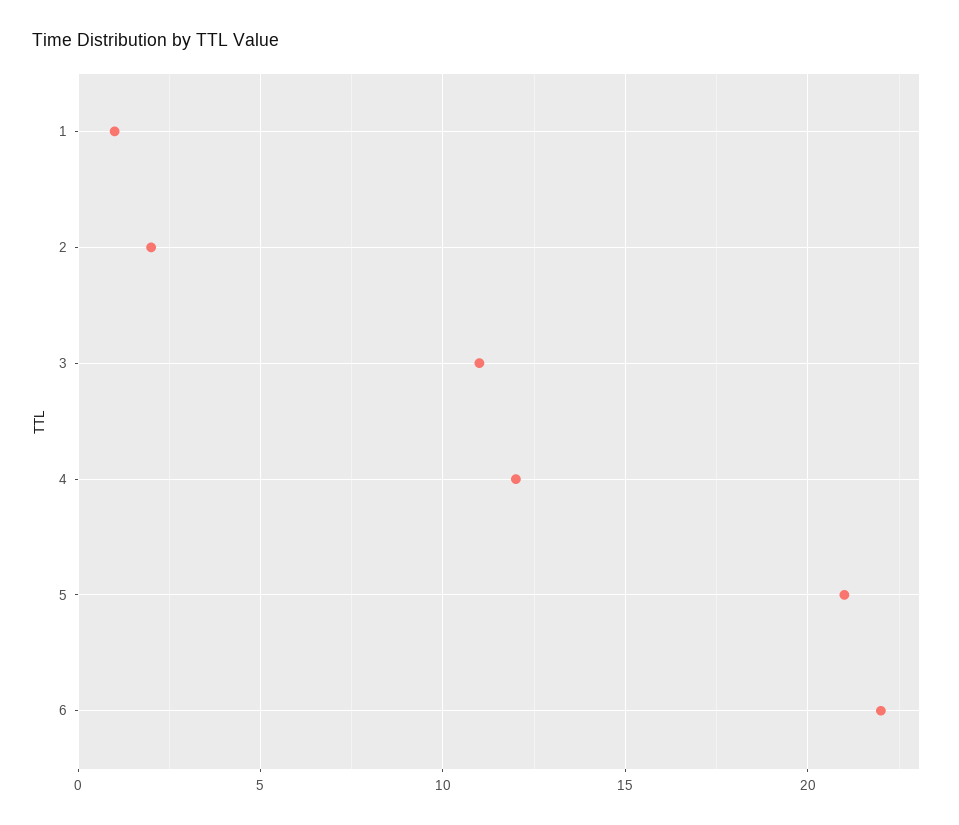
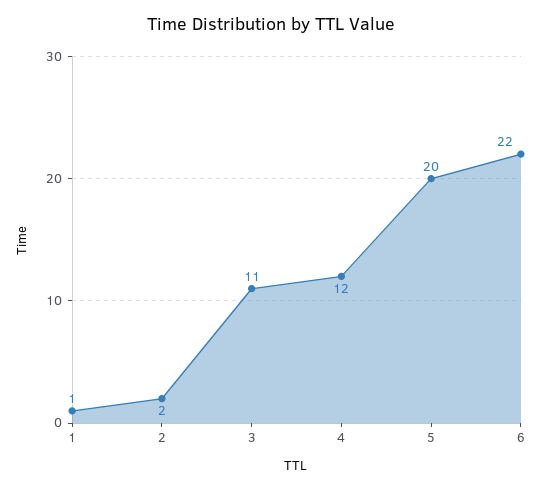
5: 21 -> 20

